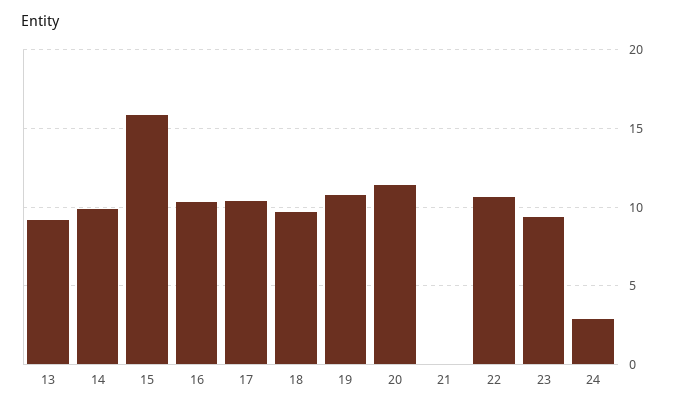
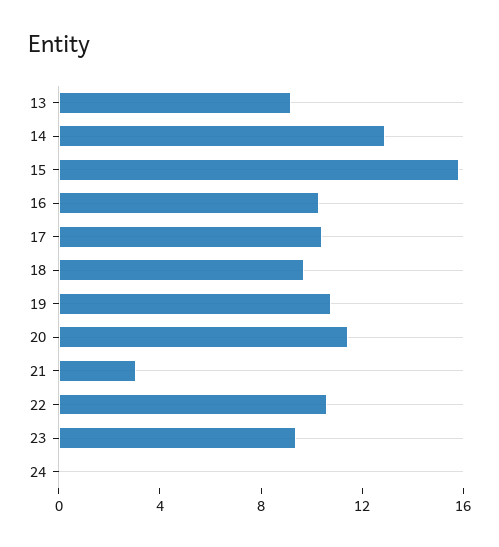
14: 10 -> 13
21: 0 -> 3
24: 3 -> 0

